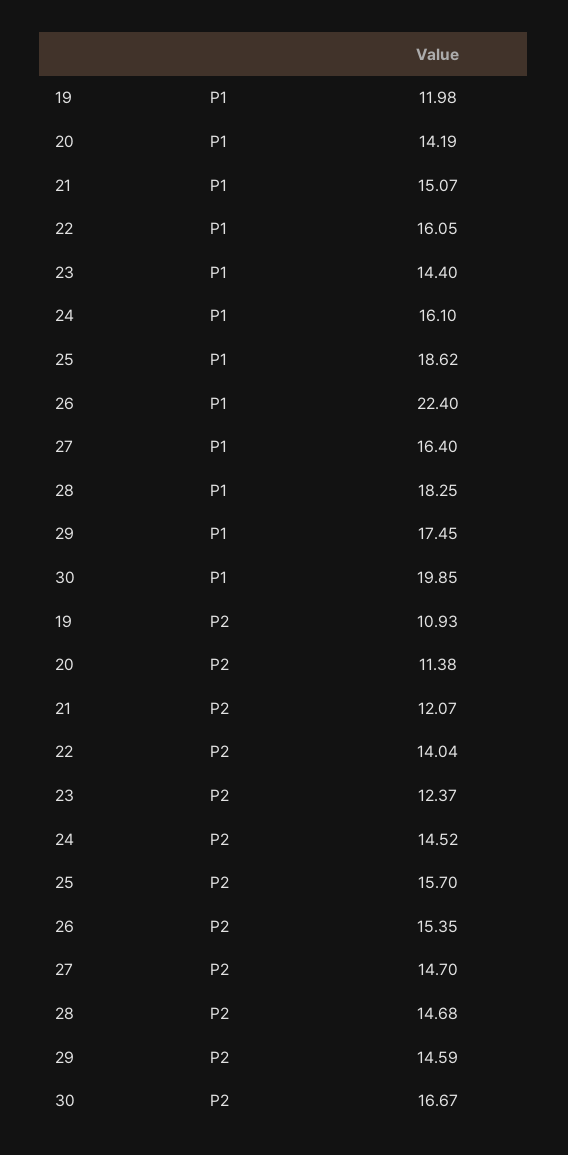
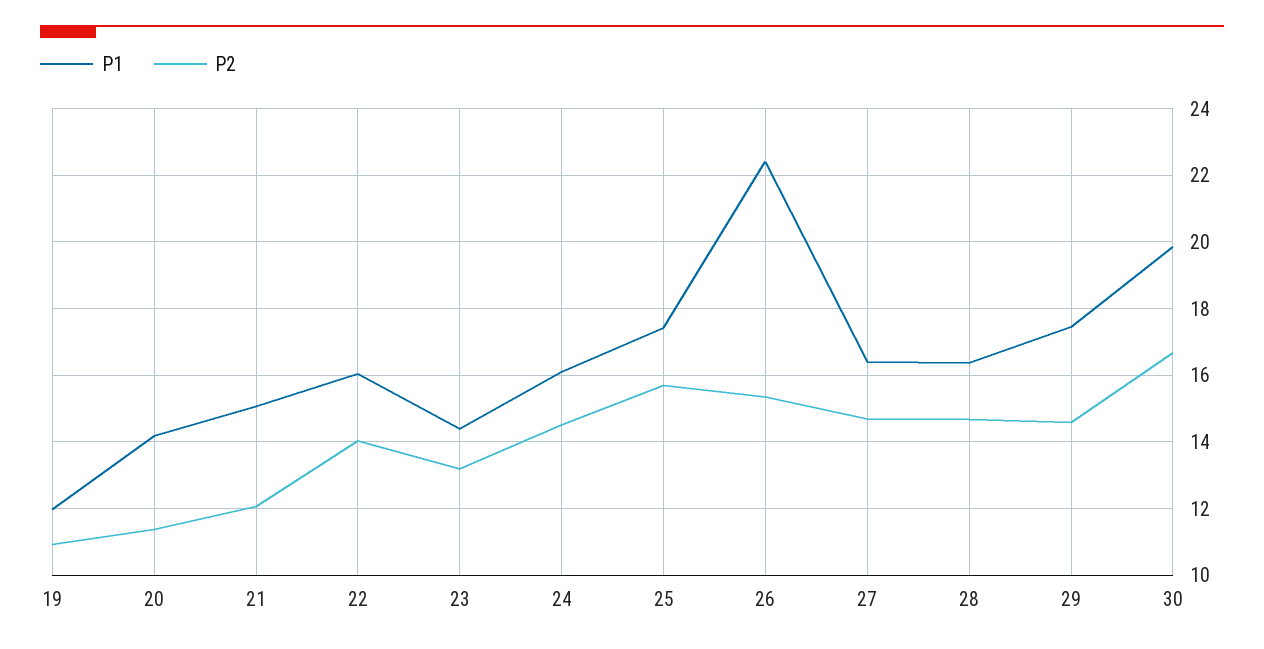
P1, 25: 18.62 -> 17.4
P1, 28: 18.25 -> 16.4
P2, 23: 12.37 -> 13.2

